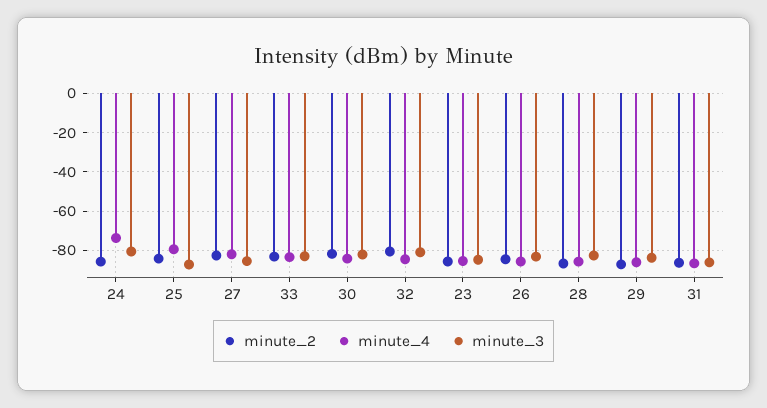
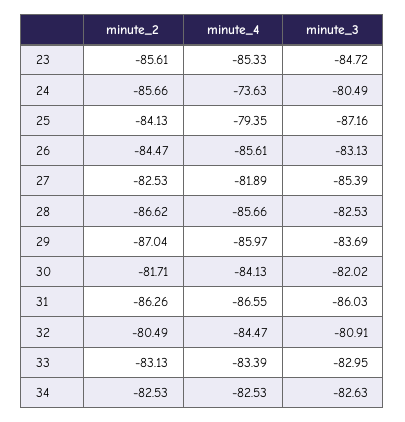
minute_2, 34: none -> -82.53
minute_4, 34: none -> -82.53
minute_3, 34: none -> -82.63

